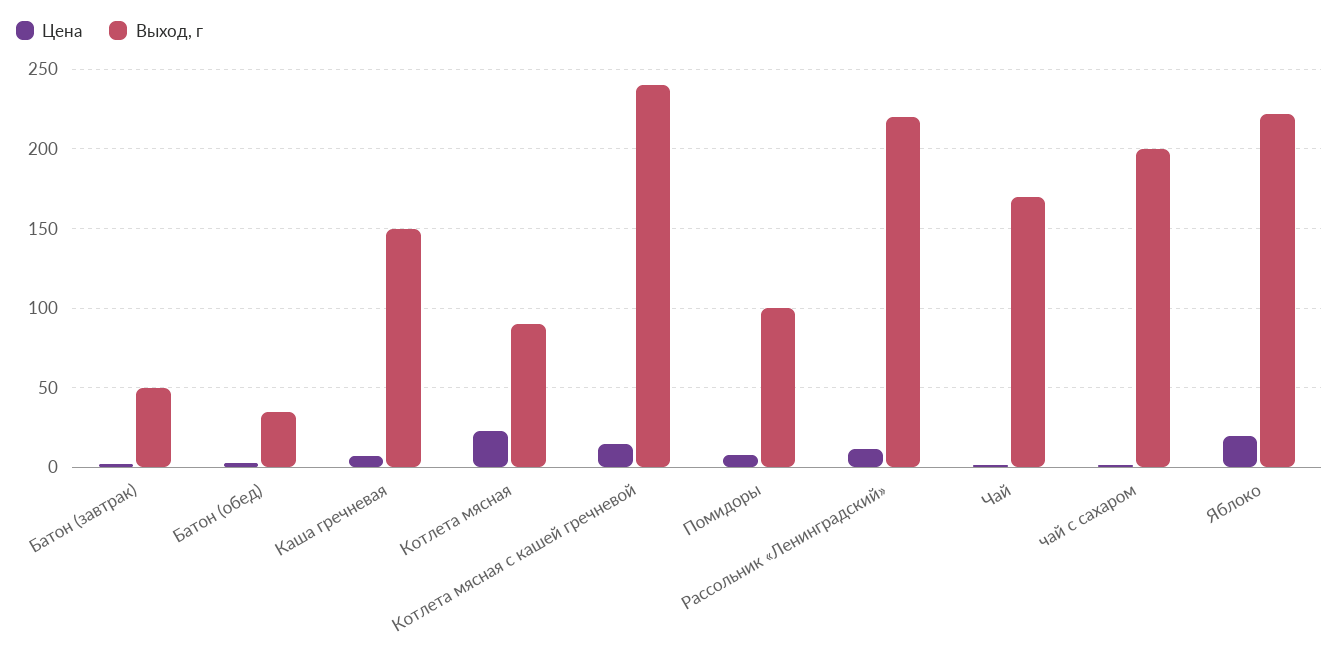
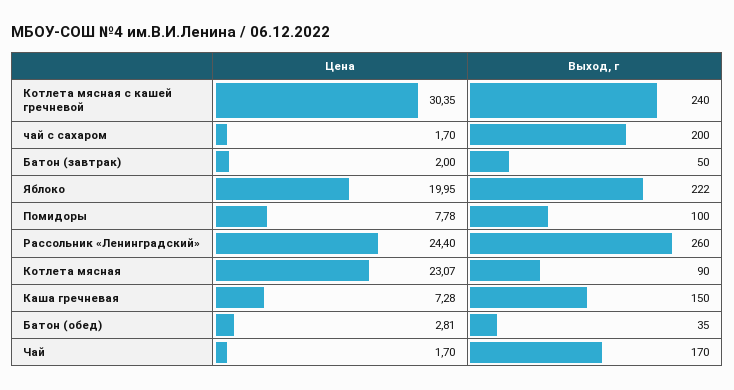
Цена, Котлета мясная с кашей гречневой: 15 -> 30.35
Цена, Рассольник «Ленинградский»: 10 -> 24.4
Выход, г, Рассольник «Ленинградский»: 220 -> 260

